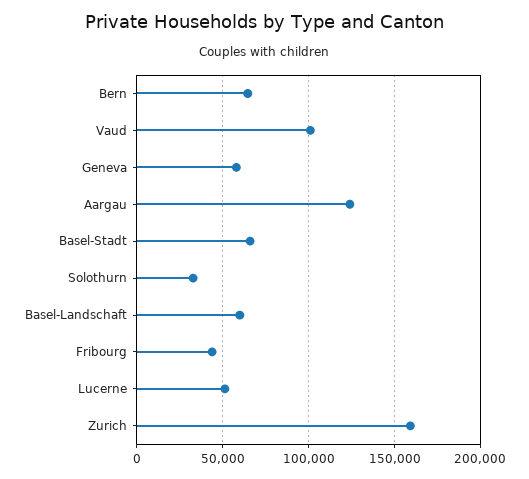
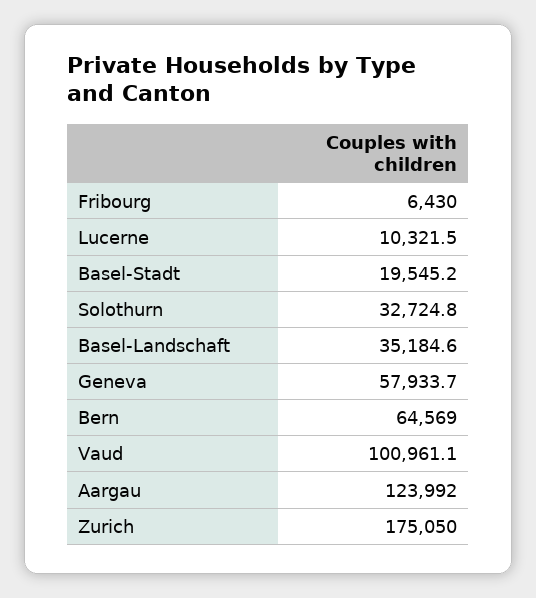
Basel-Stadt: 65000 -> 19545.2
Basel-Landschaft: 60000 -> 35184.6
Fribourg: 45000 -> 6430
Lucerne: 50000 -> 10321.5
Zurich: 160000 -> 175050

